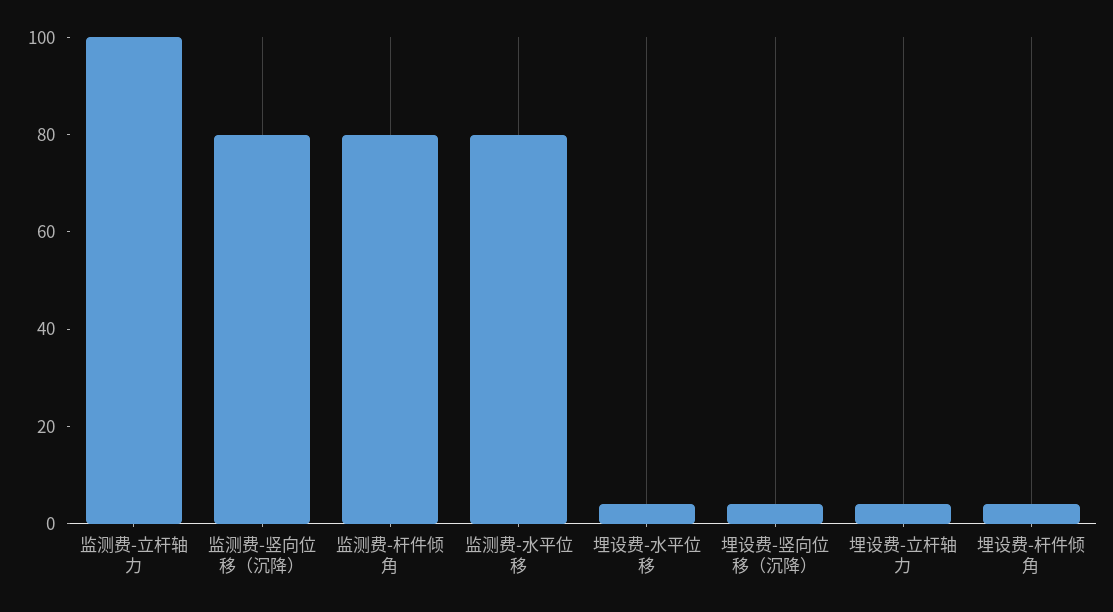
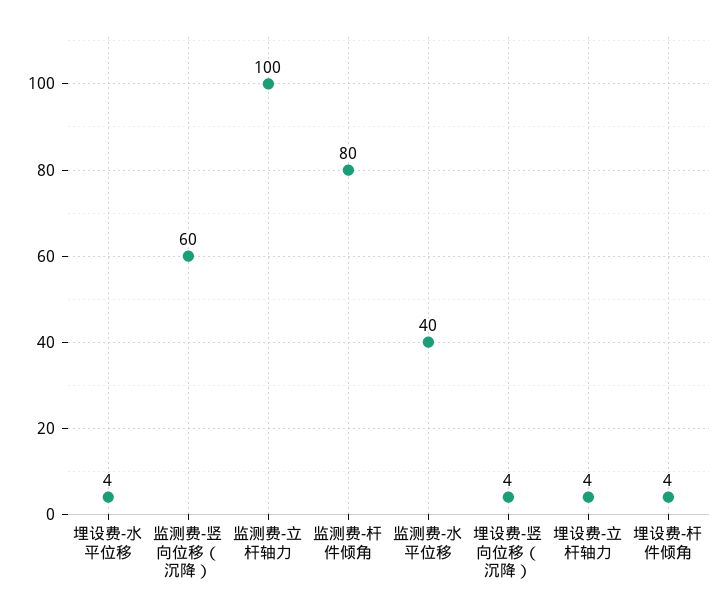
监测费-竖向位移（沉降）: 80 -> 60
监测费-水平位移: 80 -> 40

